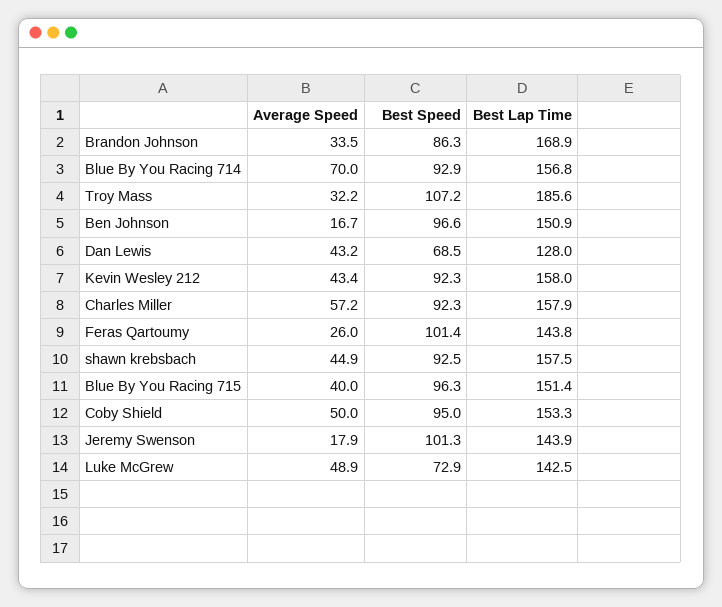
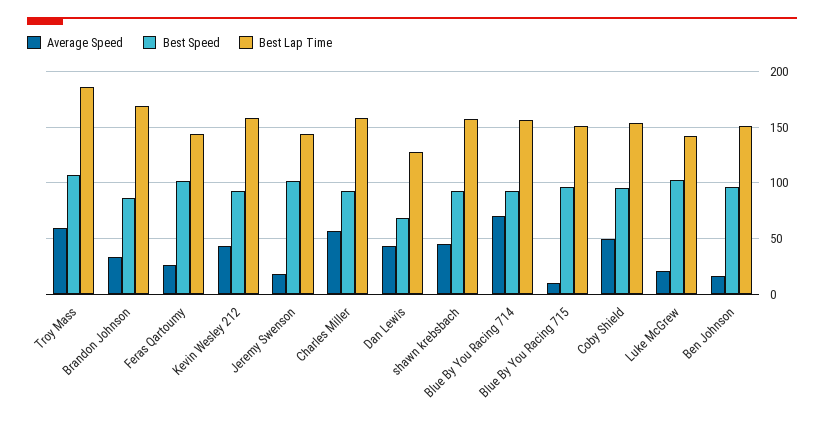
Average Speed, Troy Mass: 32.2 -> 60
Average Speed, Blue By You Racing 715: 40 -> 10
Average Speed, Luke McGrew: 48.9 -> 20
Best Speed, Luke McGrew: 72.9 -> 100

